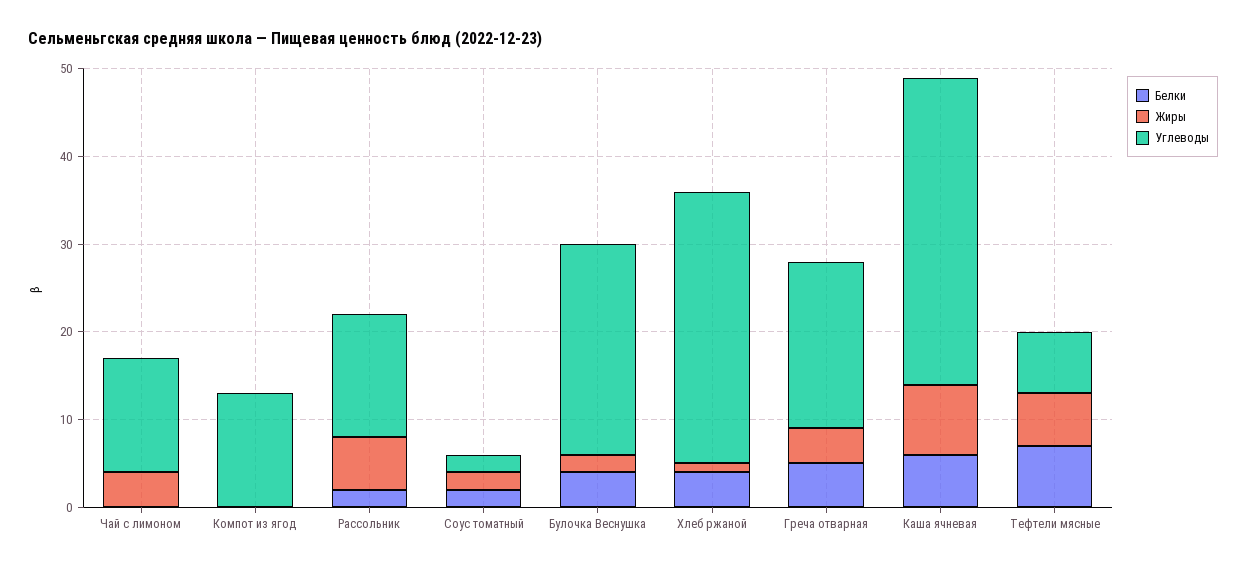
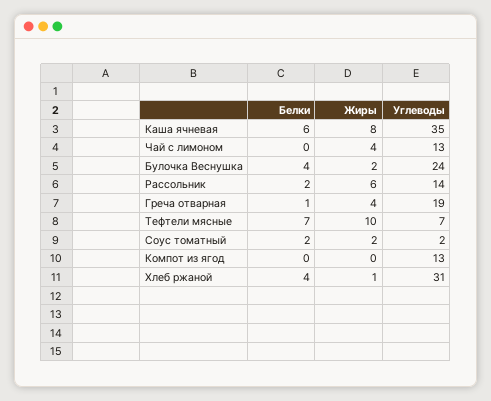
Белки, Греча отварная: 5 -> 1
Жиры, Тефтели мясные: 6 -> 10

